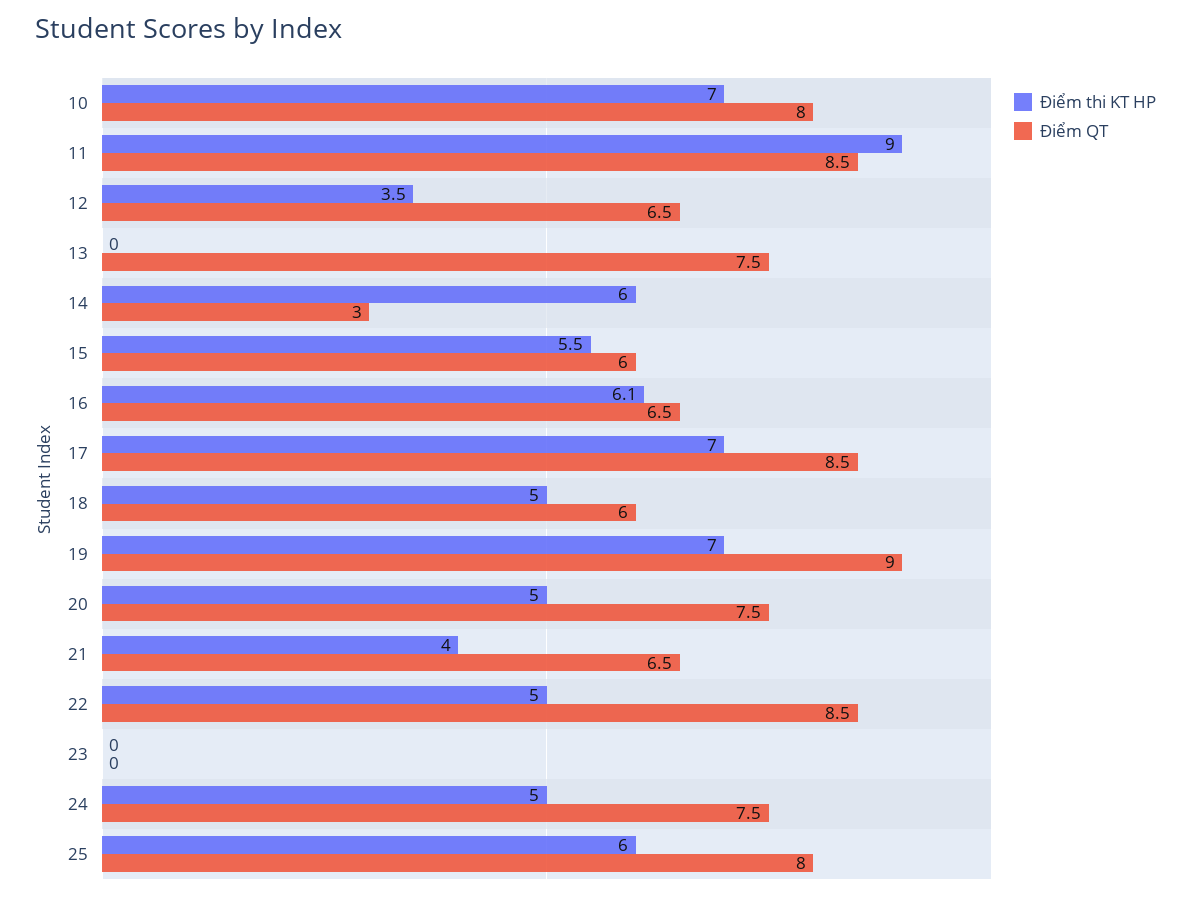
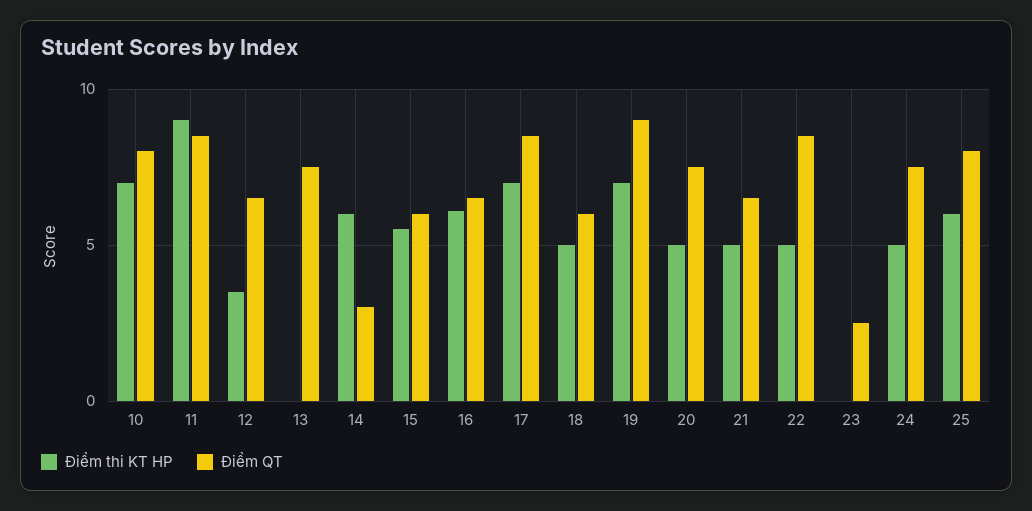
Điểm thi KT HP, 21: 4 -> 5
Điểm QT, 23: 0 -> 2.5

